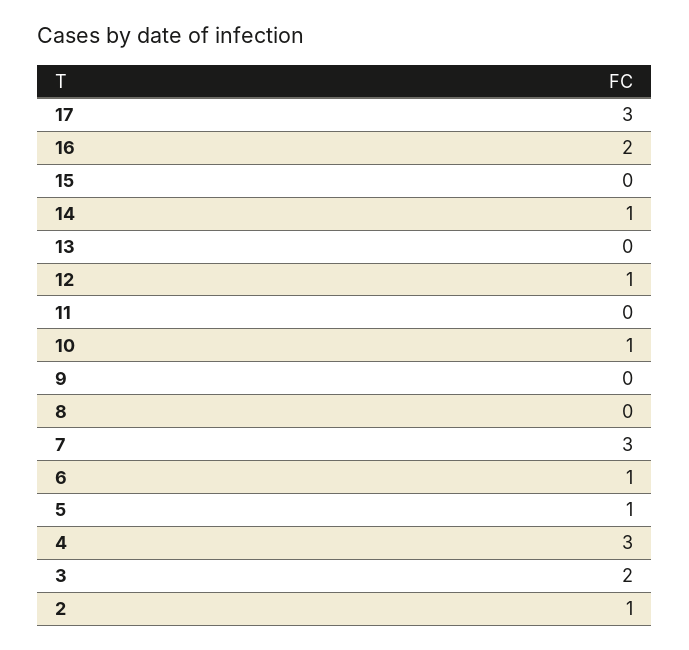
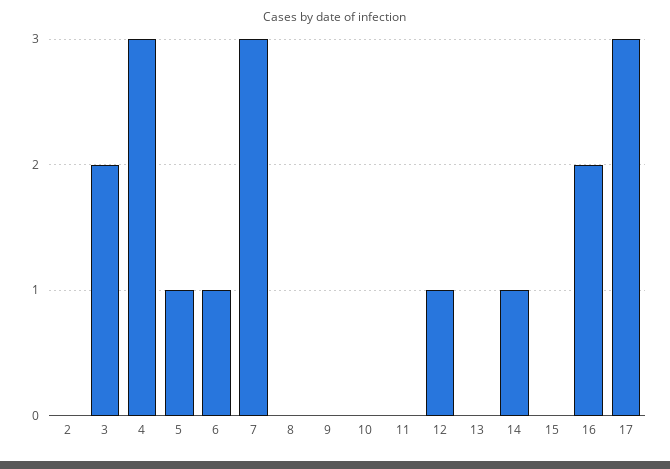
10: 1 -> 0
2: 1 -> 0

